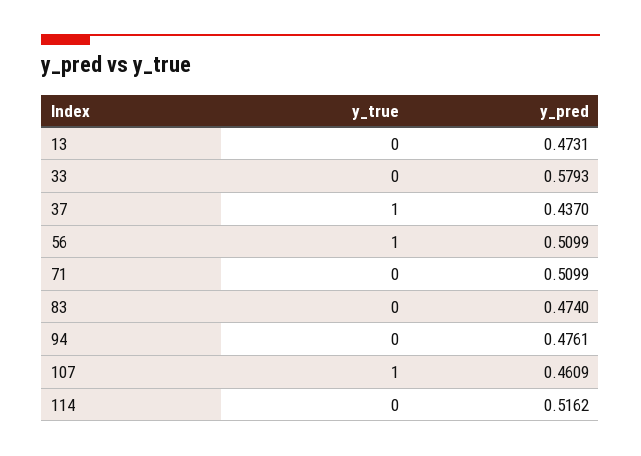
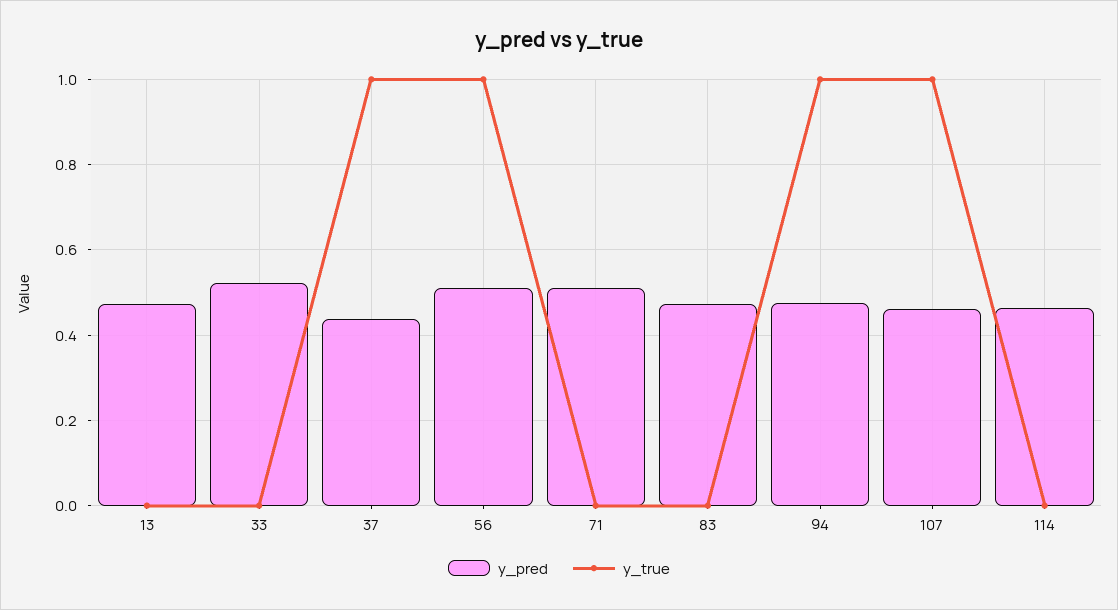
y_pred, 33: 0.5793 -> 0.52
y_true, 94: 0 -> 1
y_pred, 114: 0.5162 -> 0.46

